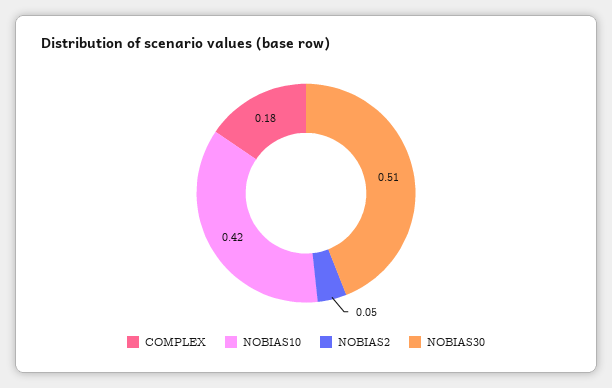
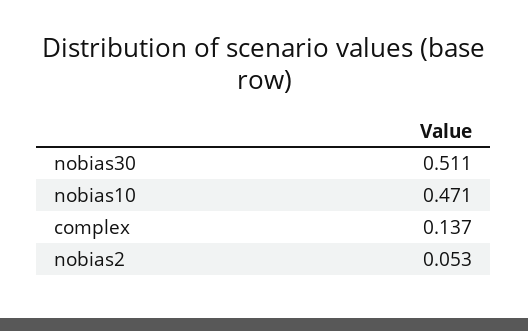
COMPLEX: 0.18 -> 0.137
NOBIAS10: 0.42 -> 0.471

